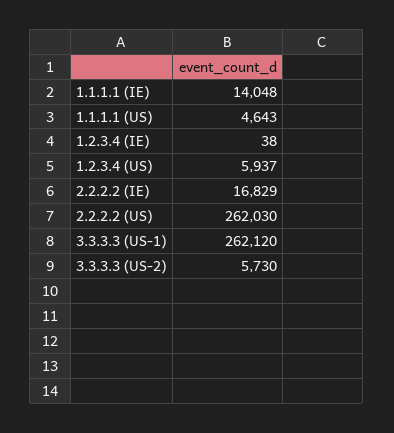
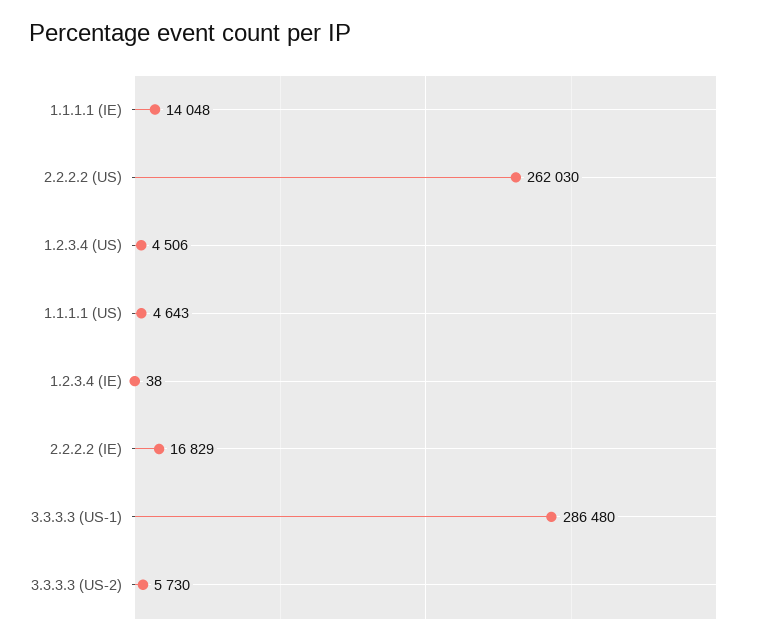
1.2.3.4 (US): 5937 -> 4506
3.3.3.3 (US-1): 262120 -> 286480

